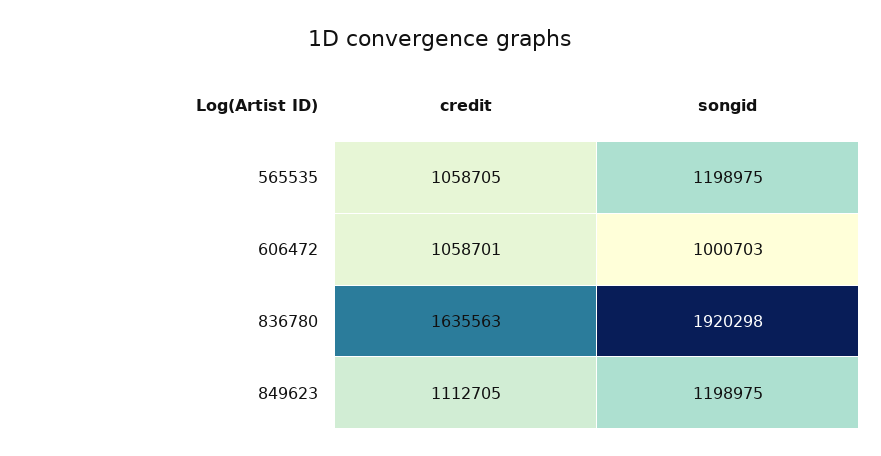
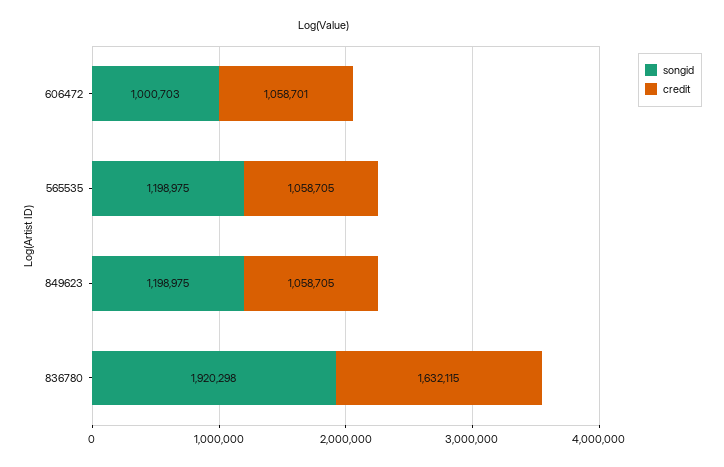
credit, 836780: 1635563 -> 1632115
credit, 849623: 1112705 -> 1058705

